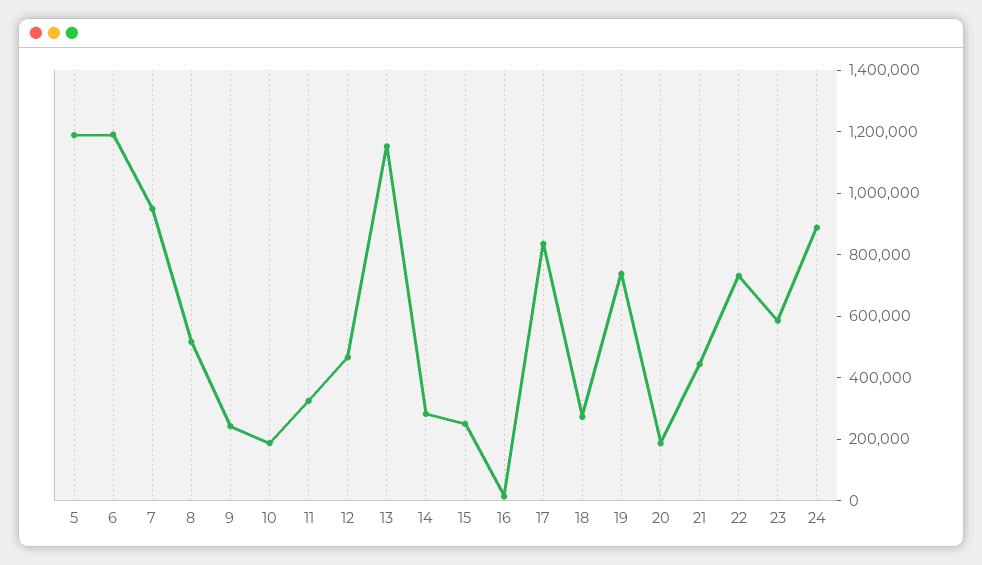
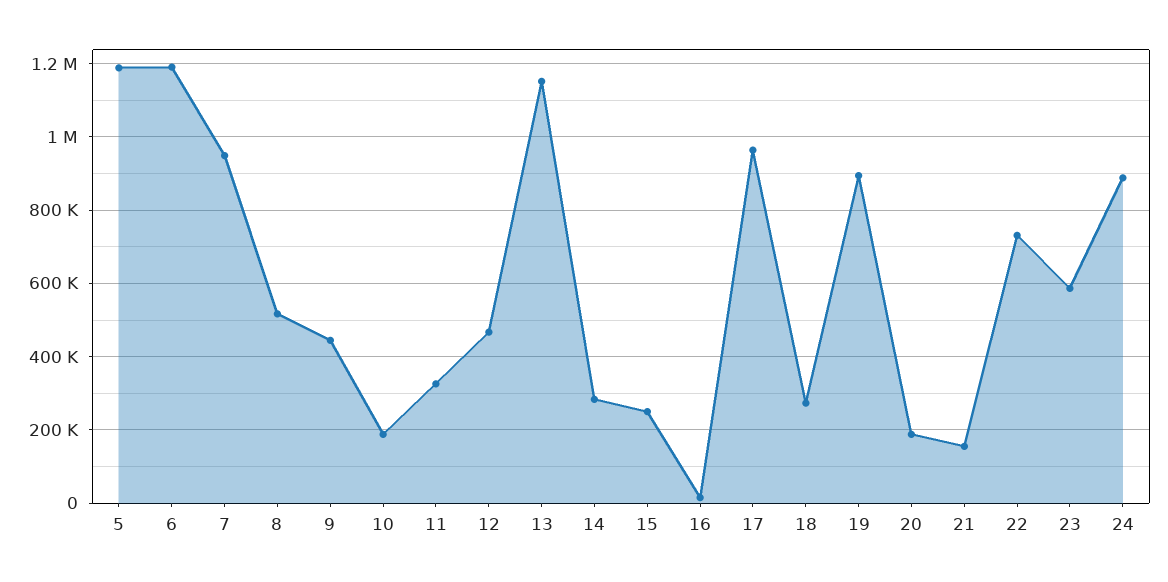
9: 250000 -> 440000
17: 850000 -> 960000
19: 750000 -> 900000
21: 450000 -> 160000

